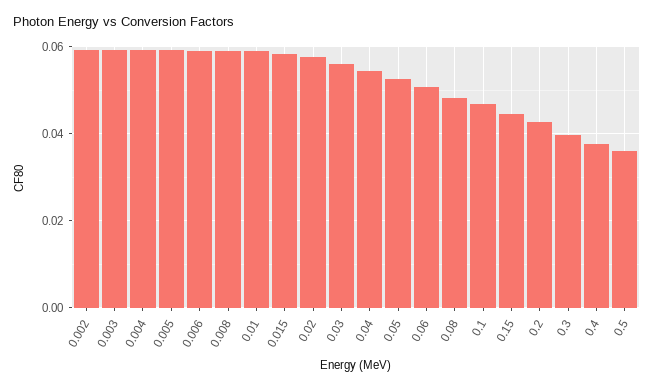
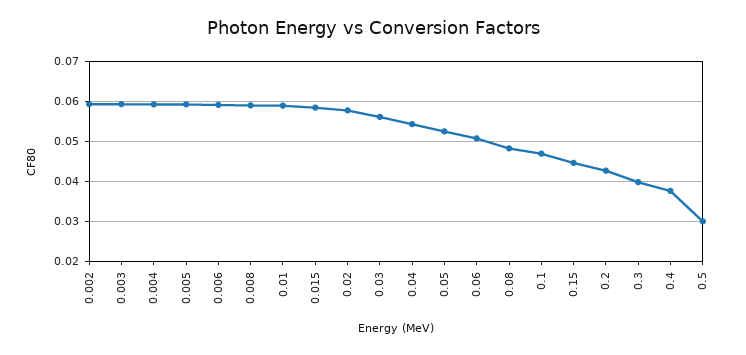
0.5: 0.036 -> 0.03

